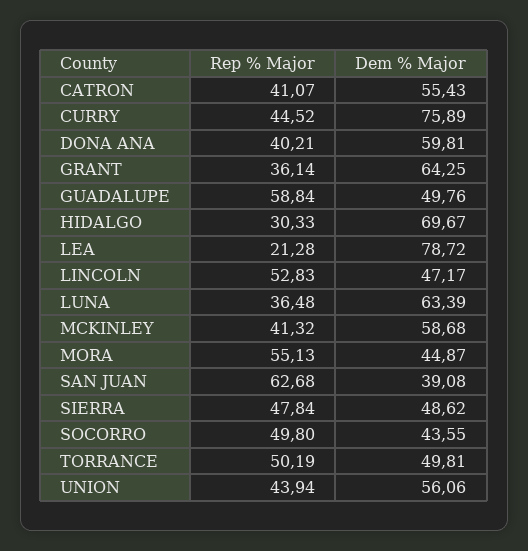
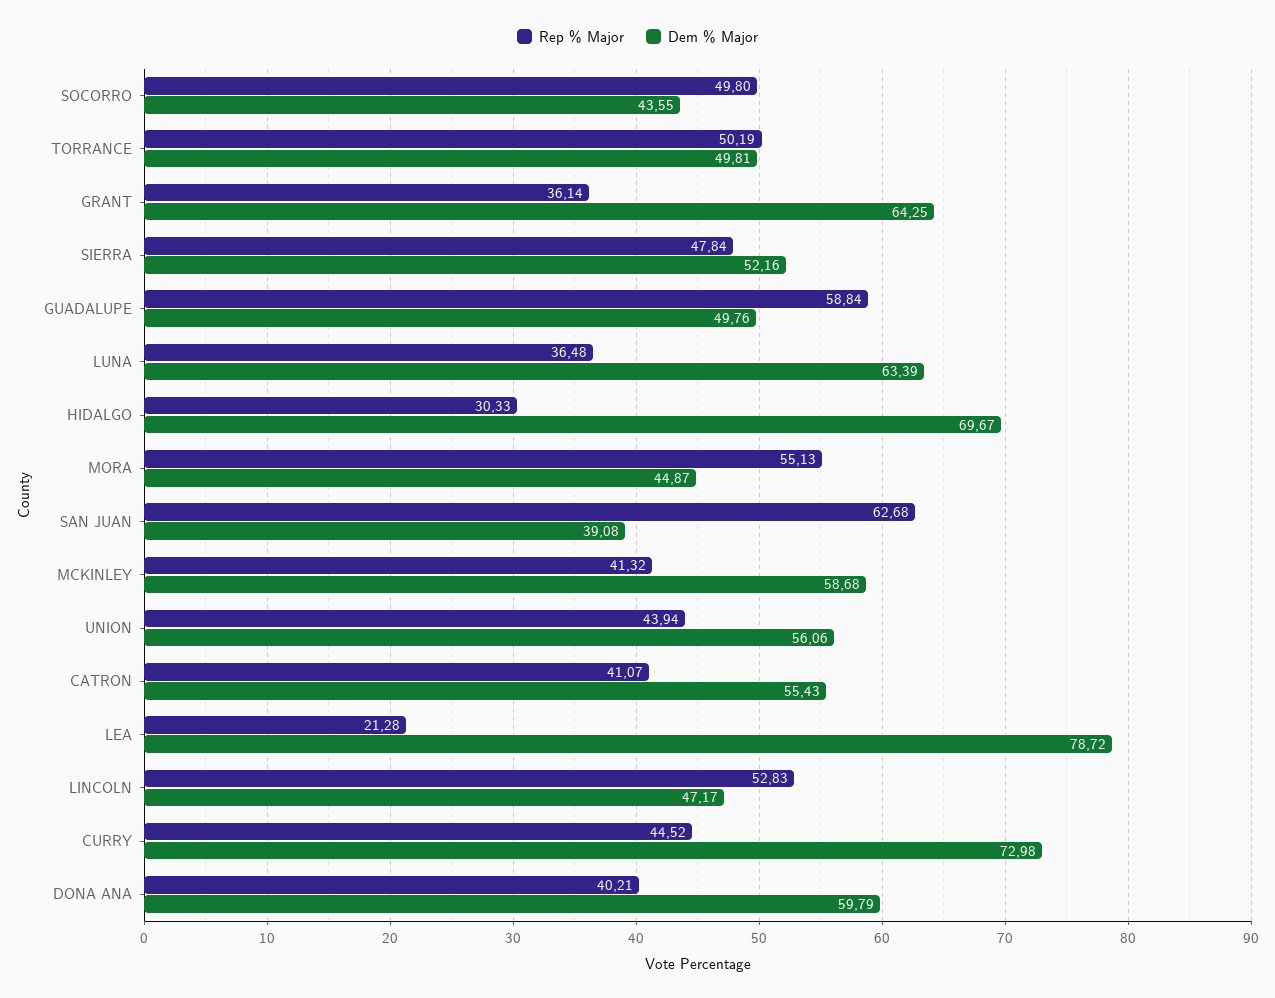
Dem % Major, CURRY: 75.89 -> 72.98
Dem % Major, DONA ANA: 59.81 -> 59.79
Dem % Major, SIERRA: 48.62 -> 52.16

